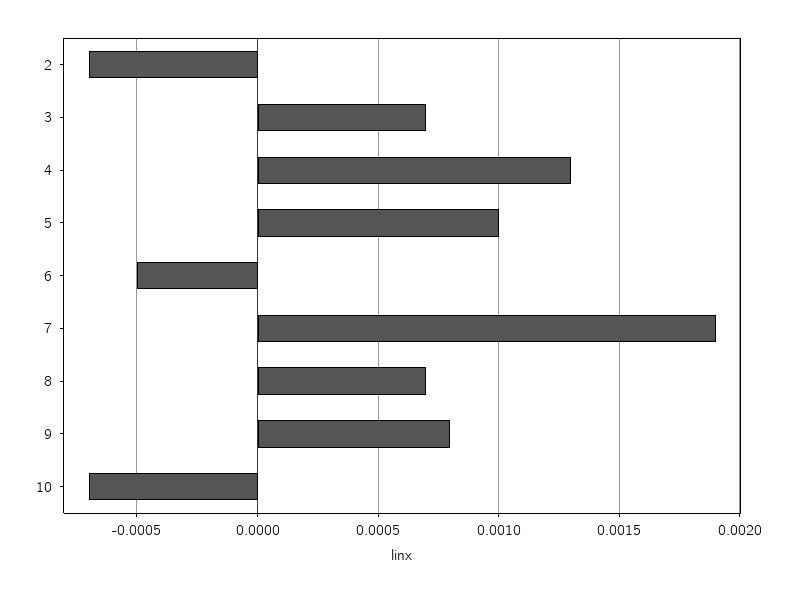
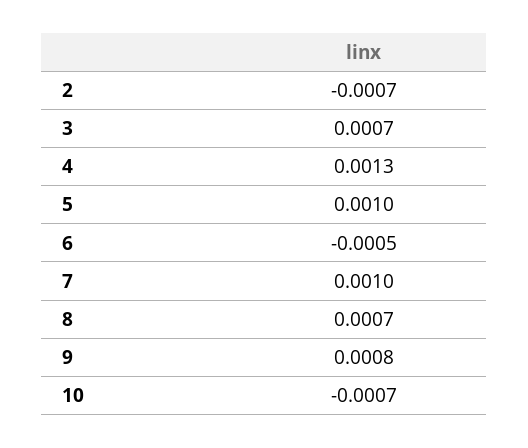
7: 0.0019 -> 0.001

